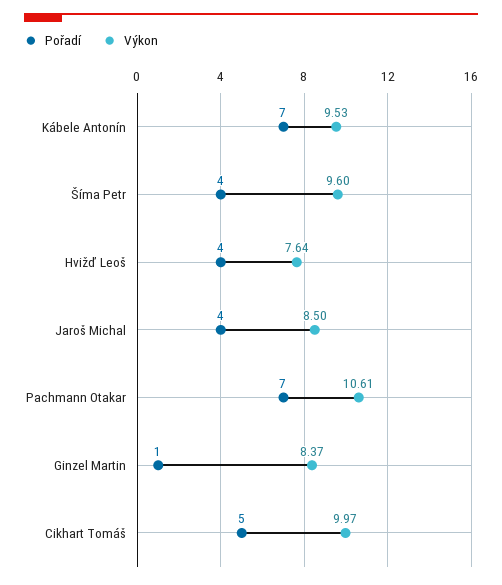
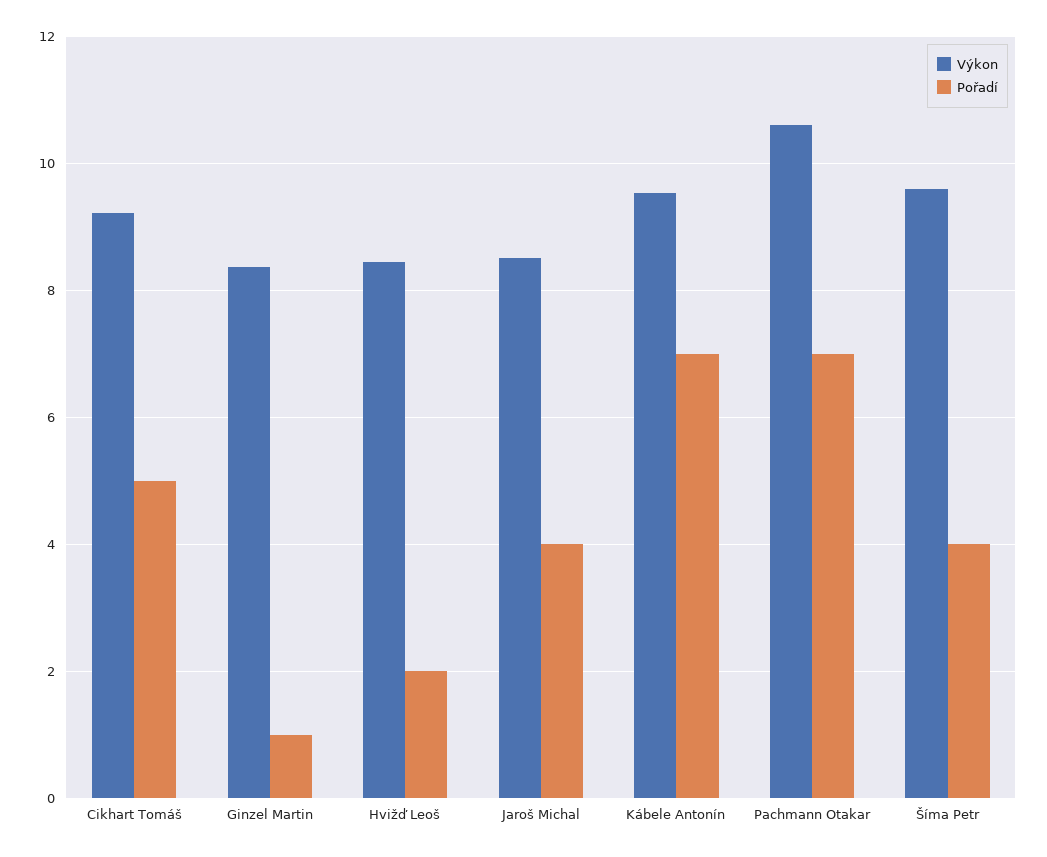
Pořadí, Hvižď Leoš: 4 -> 2
Výkon, Hvižď Leoš: 7.64 -> 8.4
Výkon, Cikhart Tomáš: 9.97 -> 9.2

